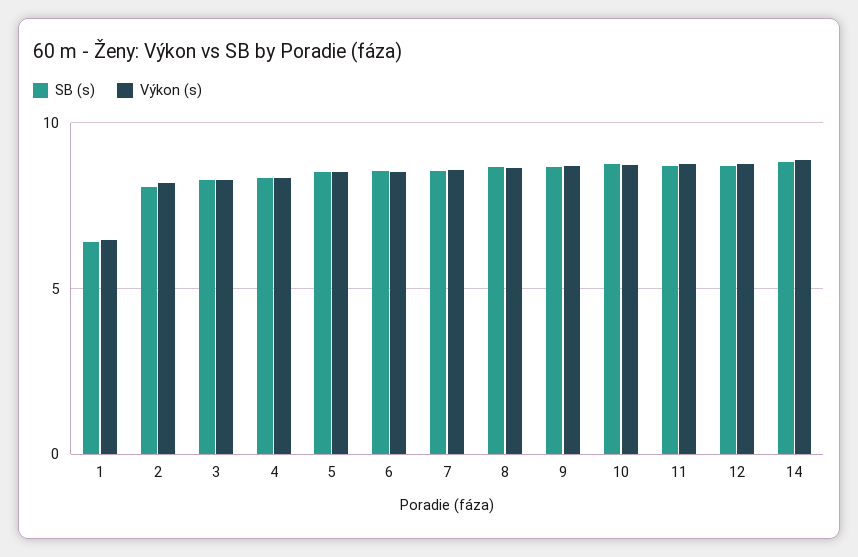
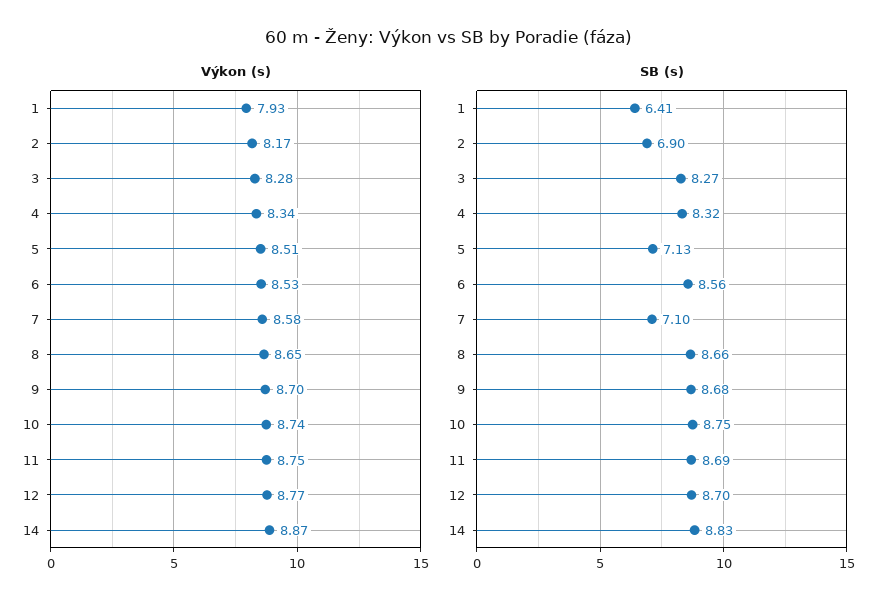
Výkon (s), 1: 6.5 -> 7.93
SB (s), 2: 8 -> 6.9
SB (s), 5: 8.5 -> 7.13
SB (s), 7: 8.5 -> 7.1

